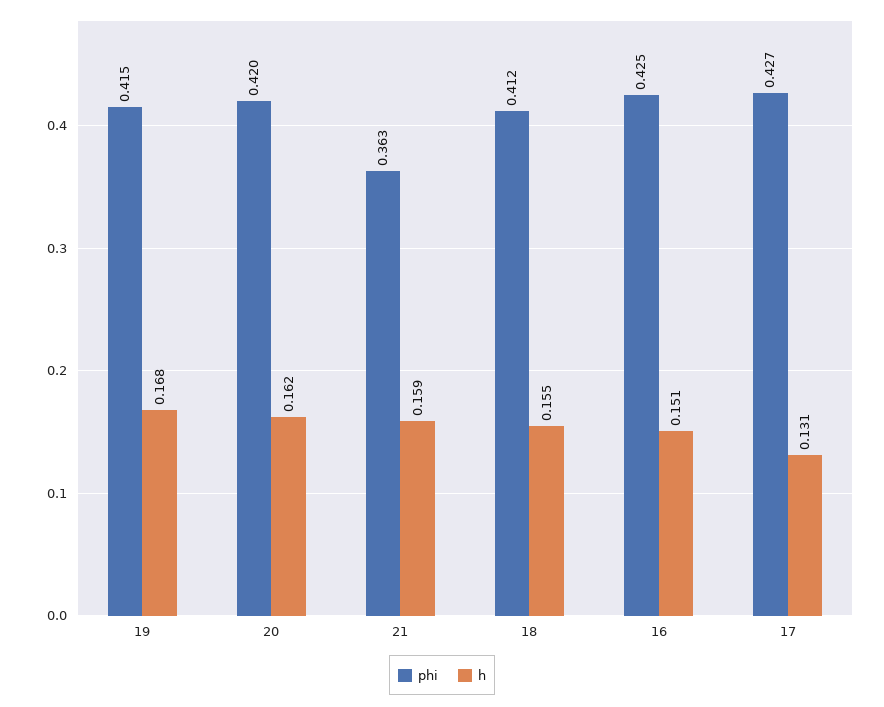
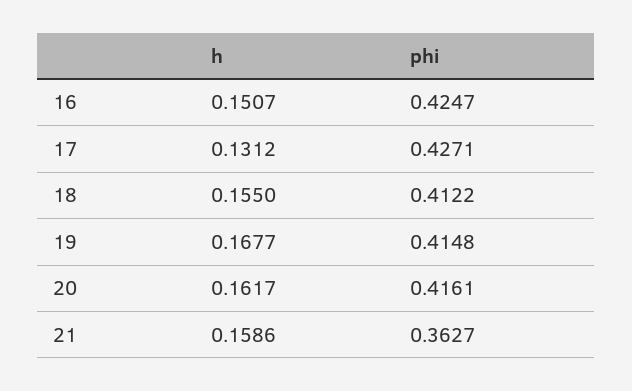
phi, 20: 0.42 -> 0.4161

